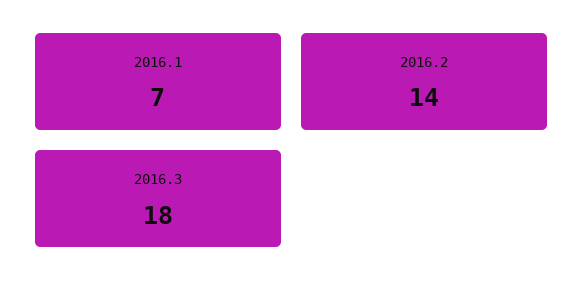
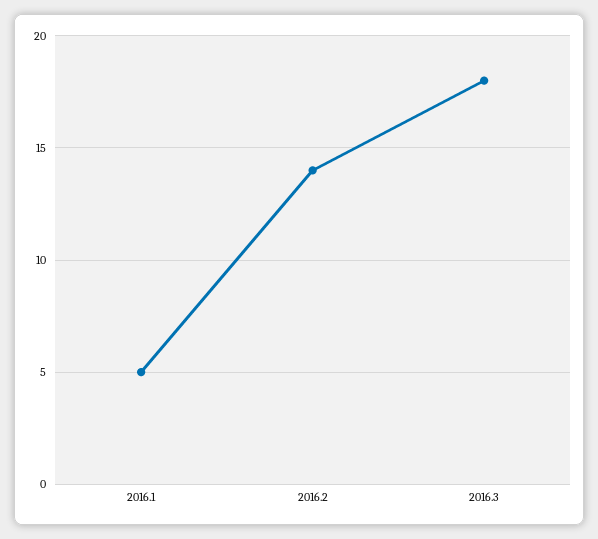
2016.1: 7 -> 5

